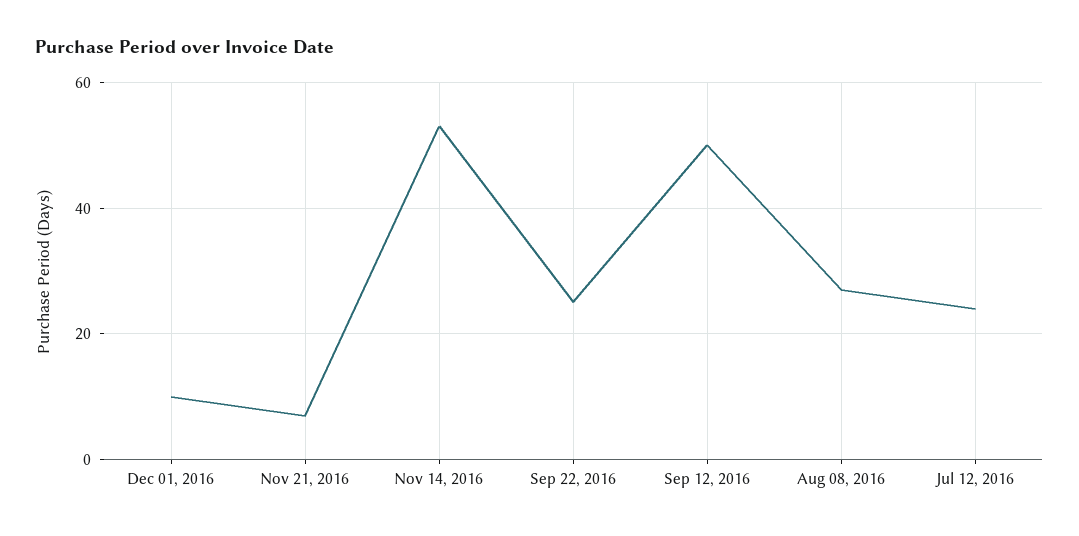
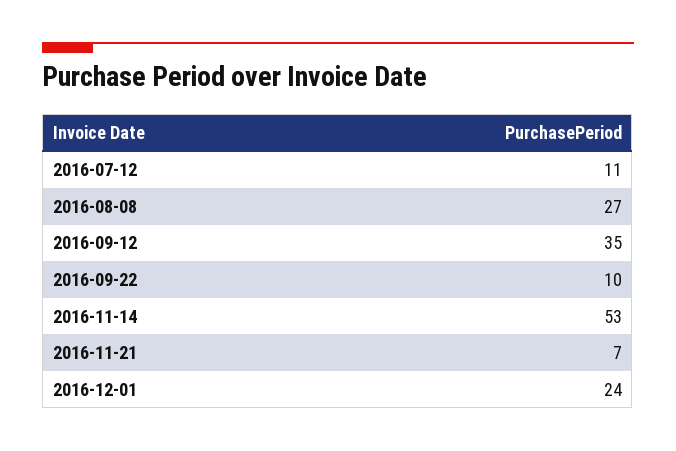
Dec 01, 2016: 10 -> 24
Sep 22, 2016: 25 -> 10
Sep 12, 2016: 50 -> 35
Jul 12, 2016: 25 -> 11

